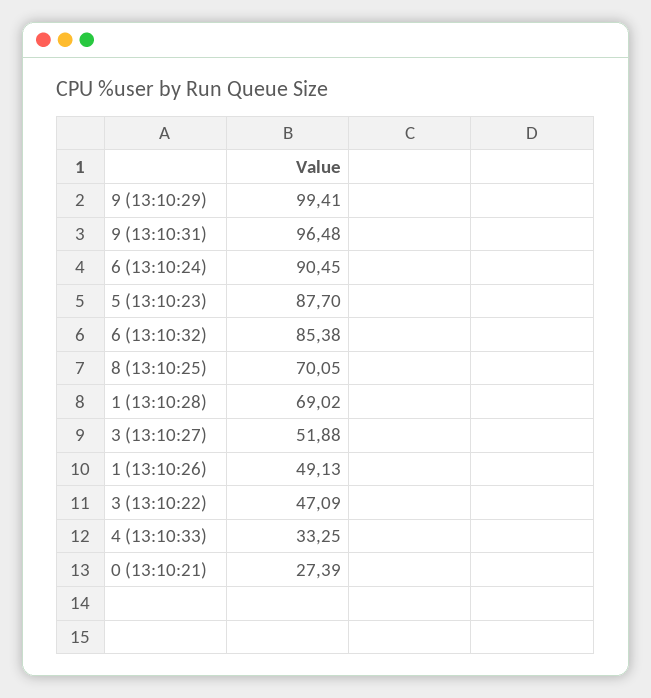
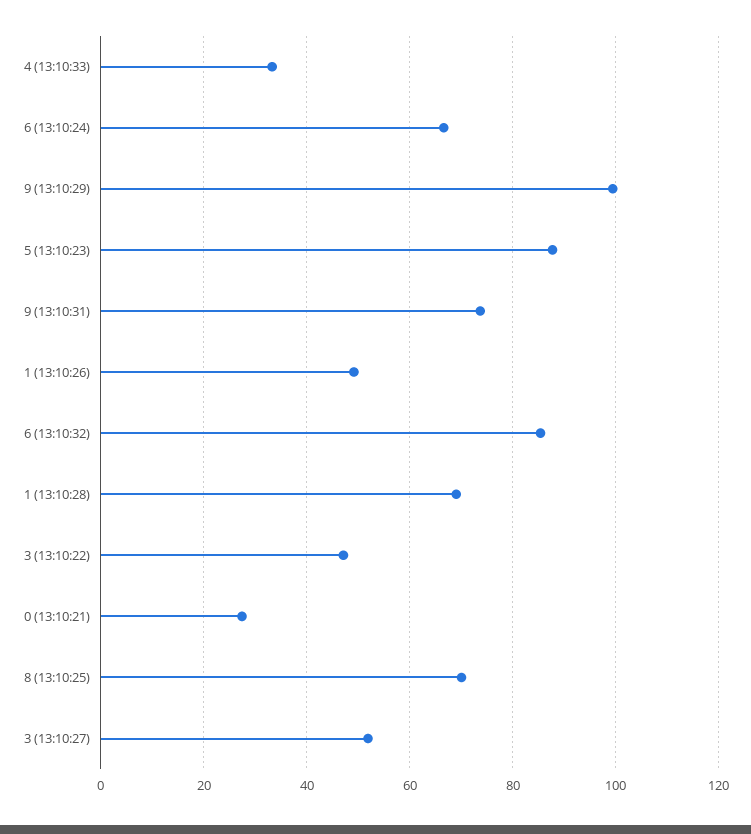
9 (13:10:31): 96.48 -> 74
6 (13:10:24): 90.45 -> 66

